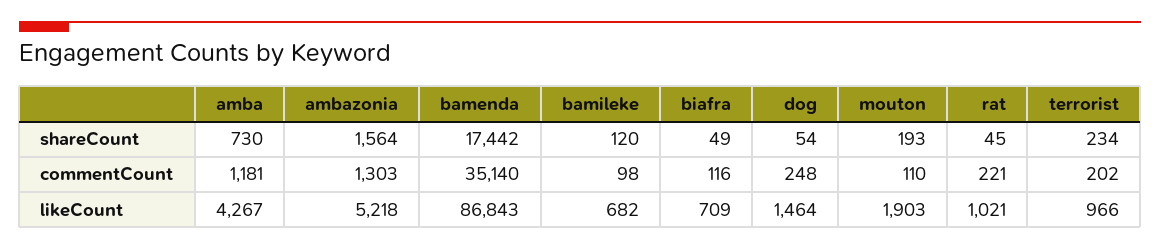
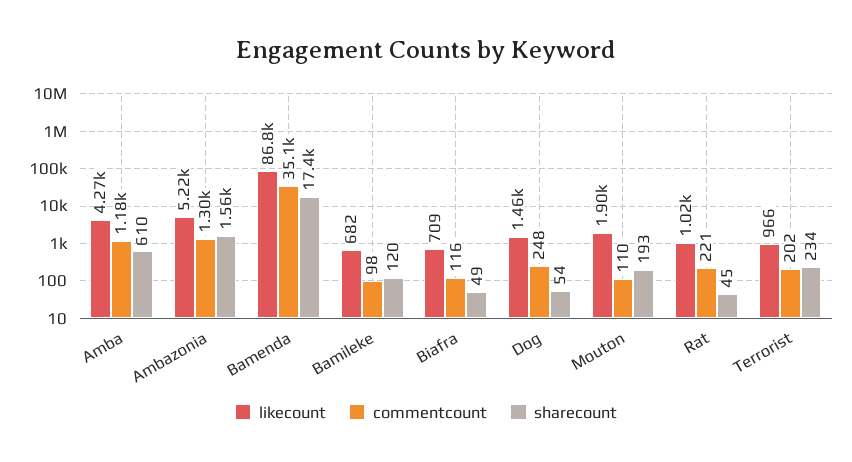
shareCount, amba: 730 -> 610

